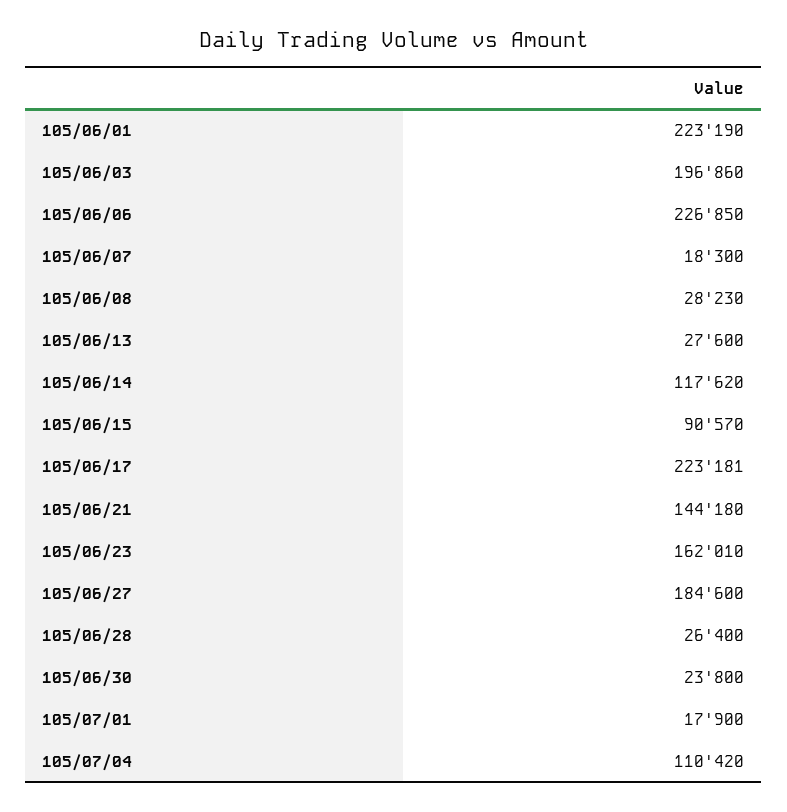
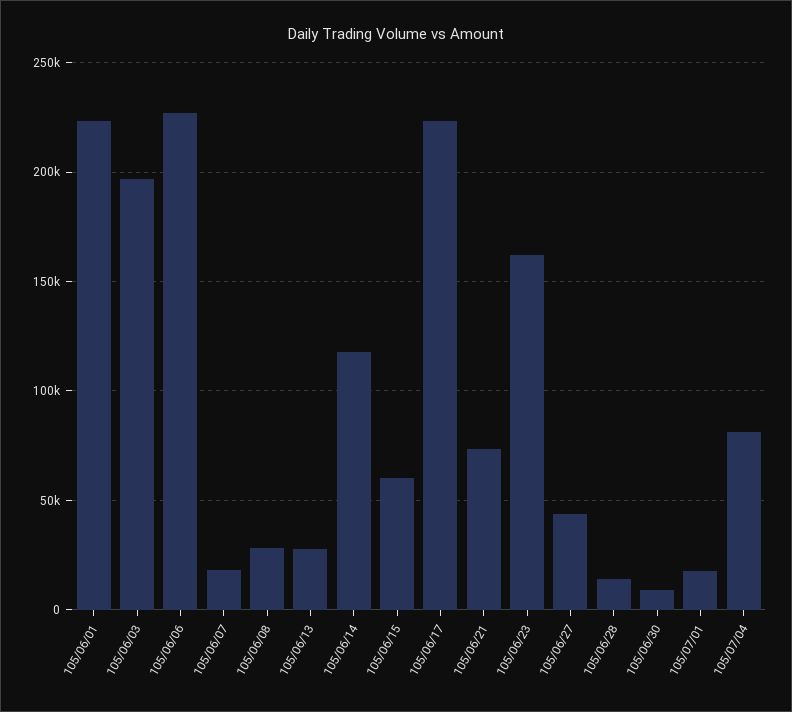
105/06/15: 90570 -> 60000
105/06/21: 144180 -> 75000
105/06/27: 184600 -> 45000
105/06/28: 26400 -> 15000
105/06/30: 23800 -> 10000
105/07/04: 110420 -> 80000

